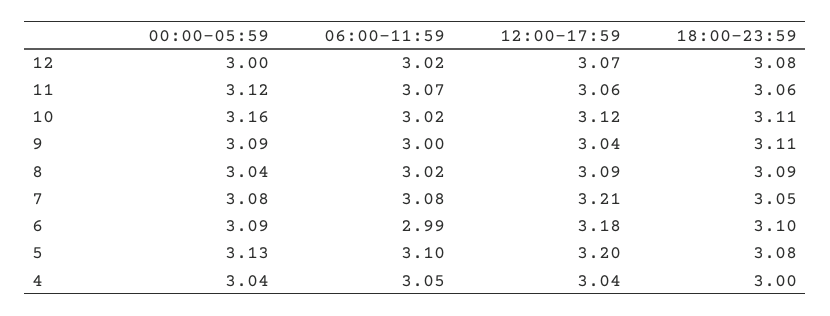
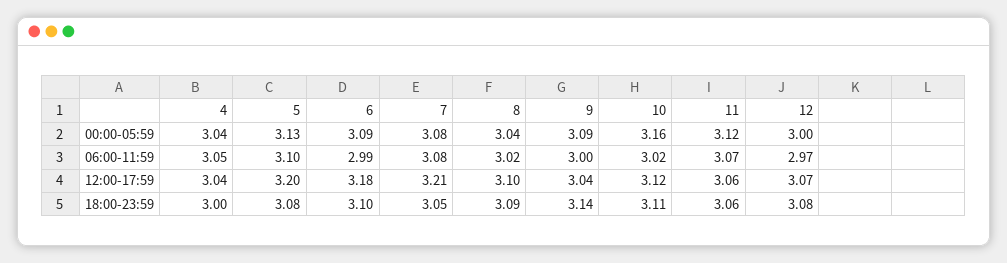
06:00-11:59, 12: 3.02 -> 2.97
18:00-23:59, 9: 3.11 -> 3.14
12:00-17:59, 8: 3.09 -> 3.1

